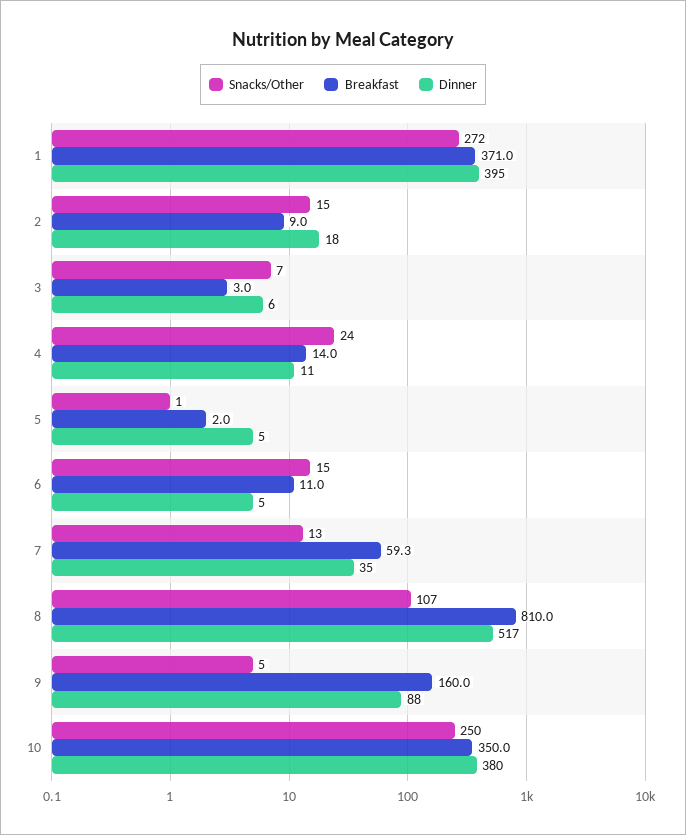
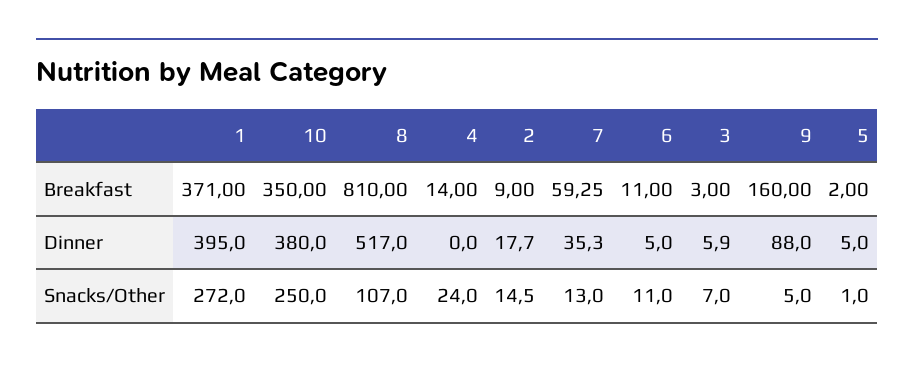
Dinner, 4: 11 -> 0
Snacks/Other, 6: 15 -> 11

